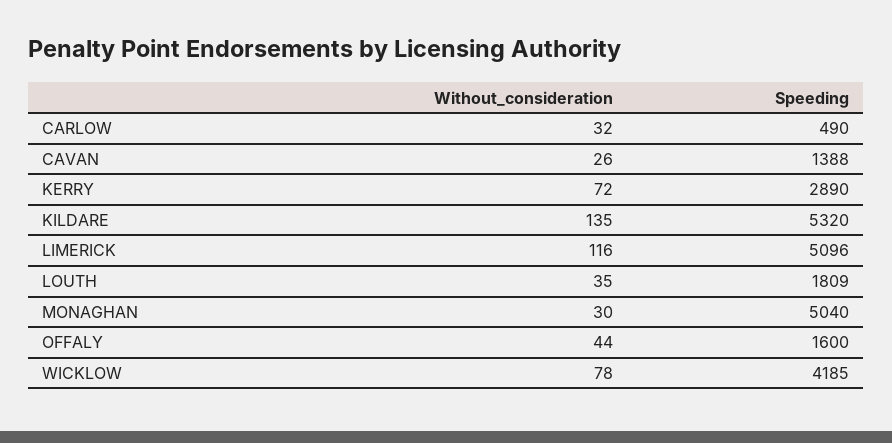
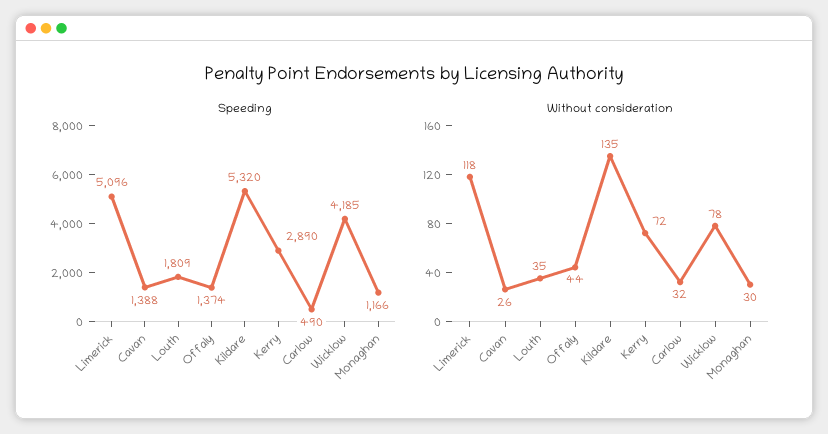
Without_consideration, LIMERICK: 116 -> 118
Speeding, MONAGHAN: 5040 -> 1166
Speeding, OFFALY: 1600 -> 1374

